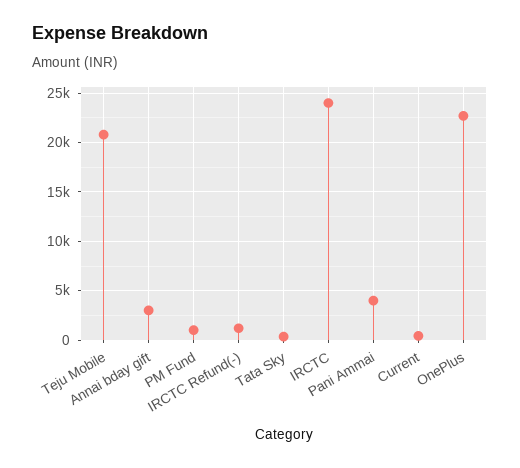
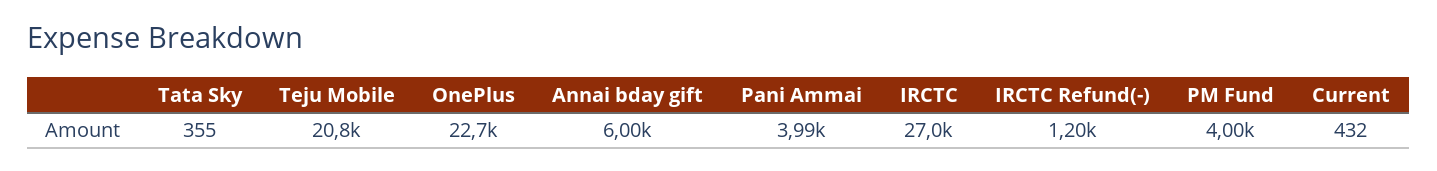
Annai bday gift: 3000 -> 6000
PM Fund: 1000 -> 4000
IRCTC: 24000 -> 27000

